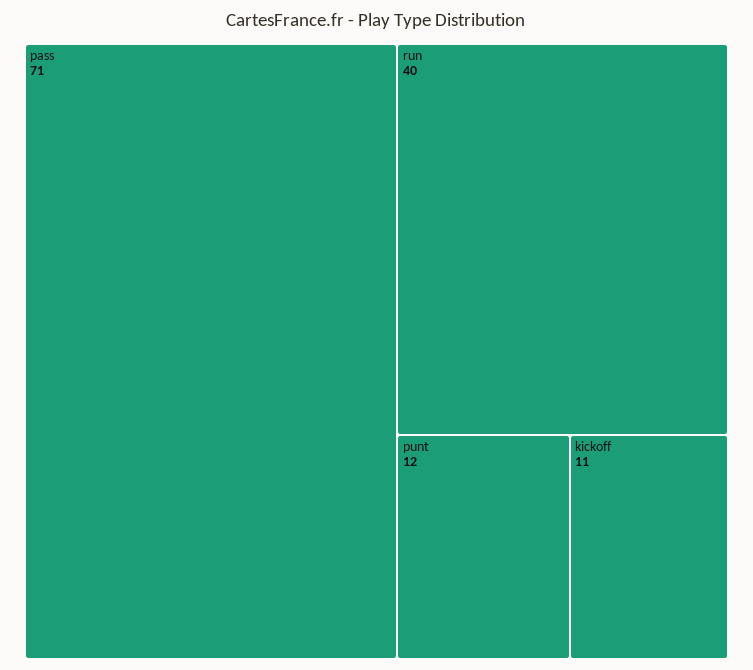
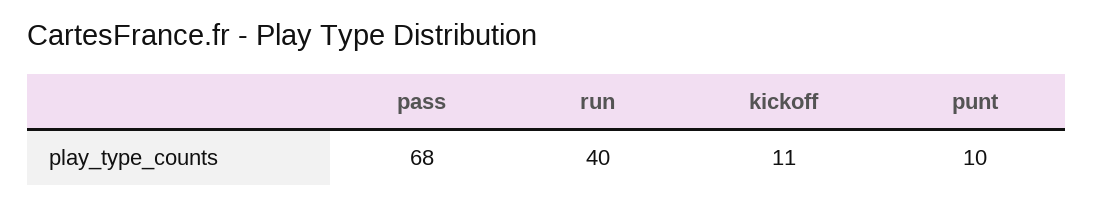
pass: 71 -> 68
punt: 12 -> 10

